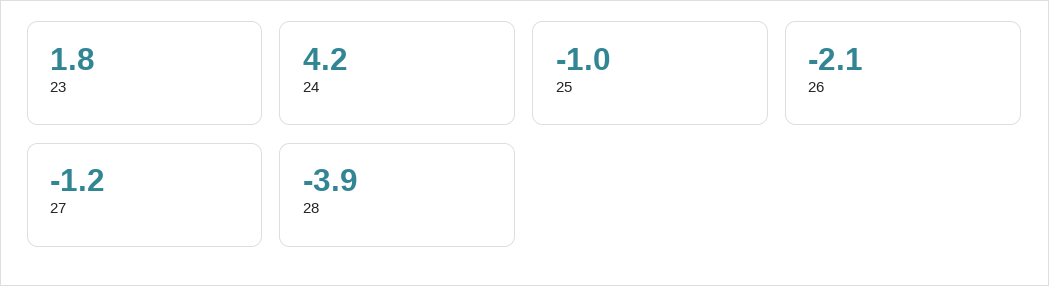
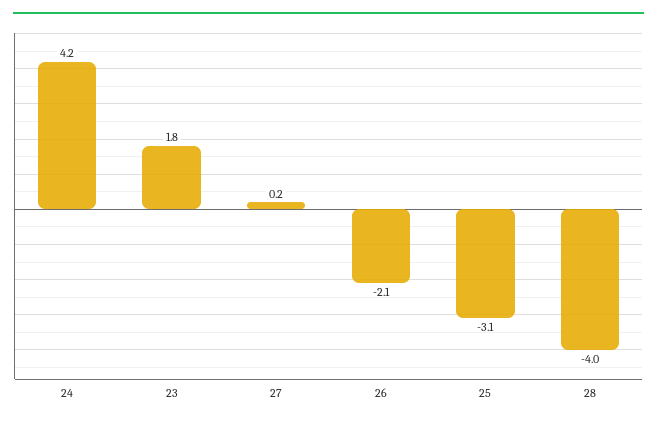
25: -1 -> -3.1
27: -1.2 -> 0.2
28: -3.9 -> -4

